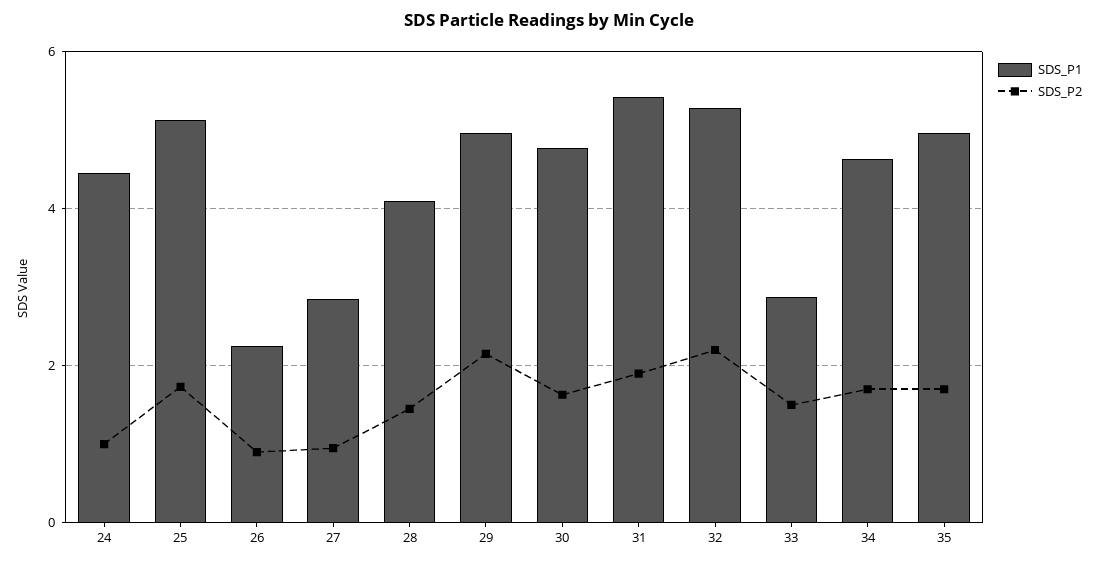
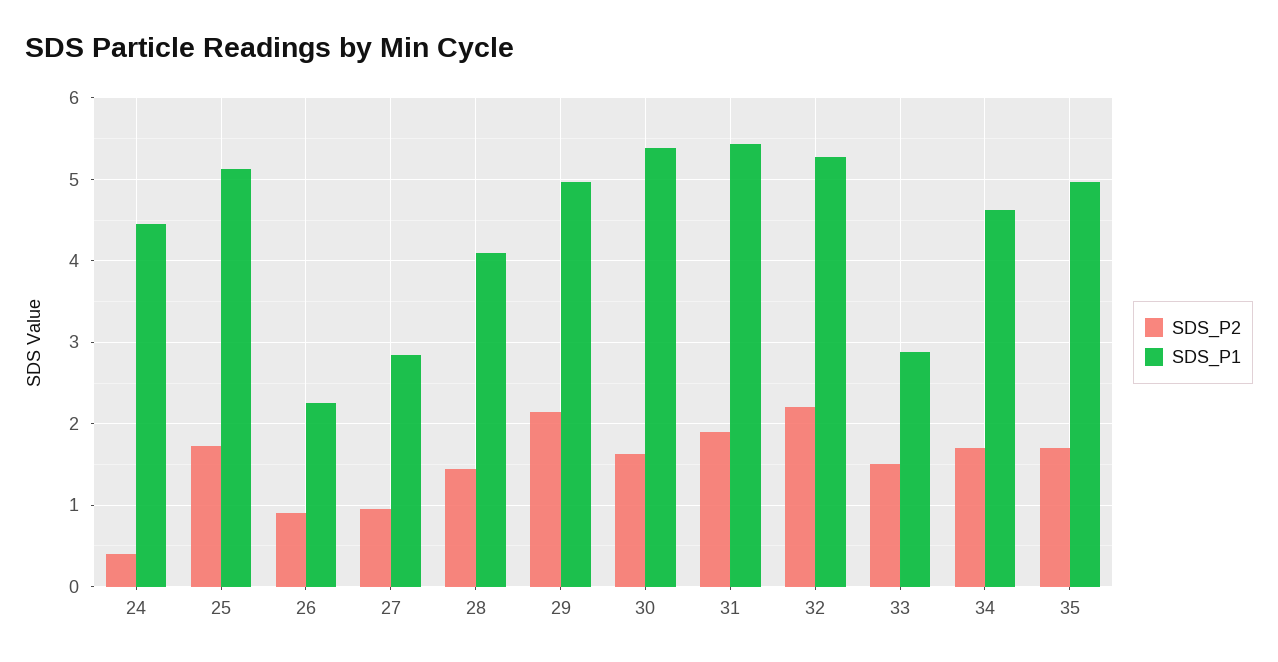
SDS_P2, 24: 1 -> 0.4
SDS_P1, 30: 4.8 -> 5.4

